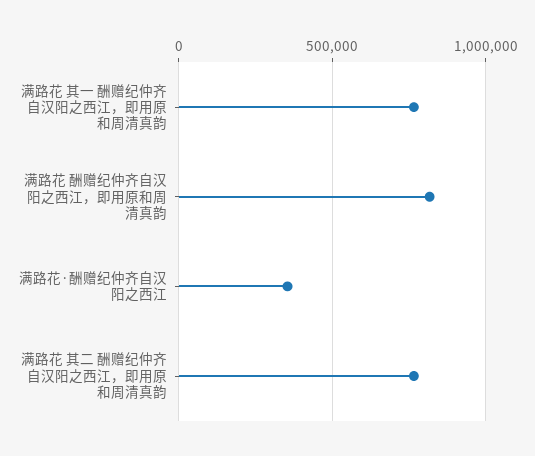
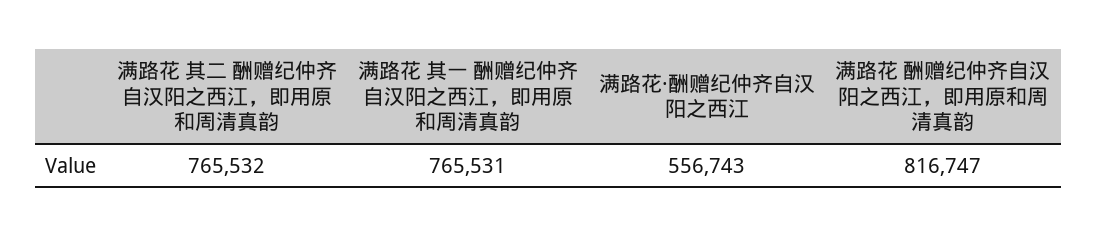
满路花·酬赠纪仲齐自汉阳之西江: 350000 -> 556743

